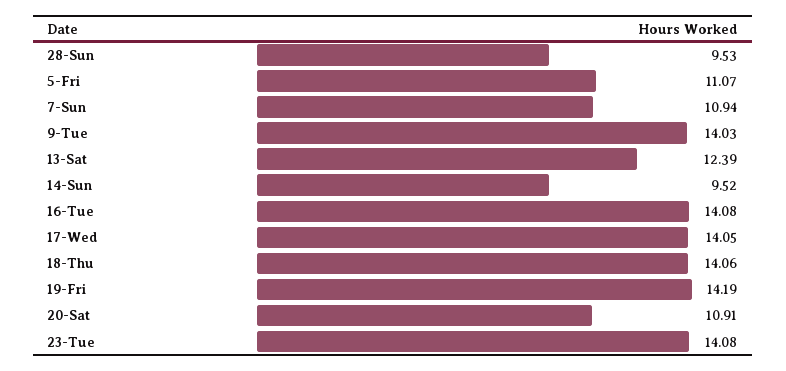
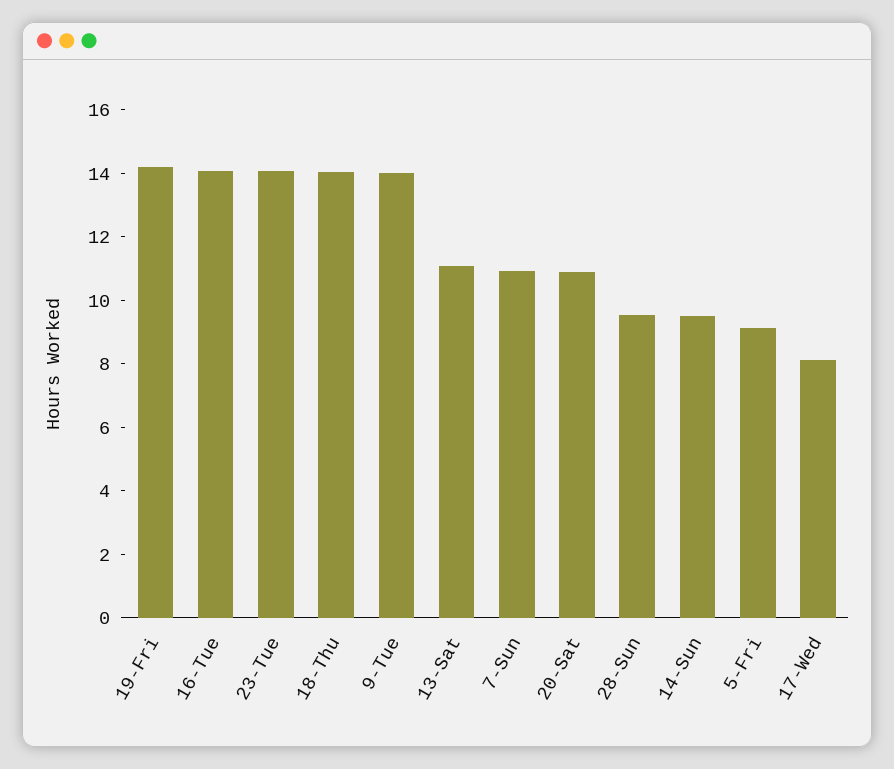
5-Fri: 11.07 -> 9
13-Sat: 12.39 -> 11
17-Wed: 14.05 -> 8

